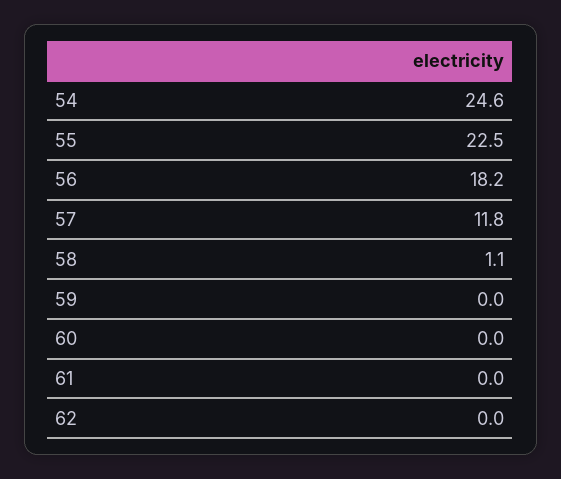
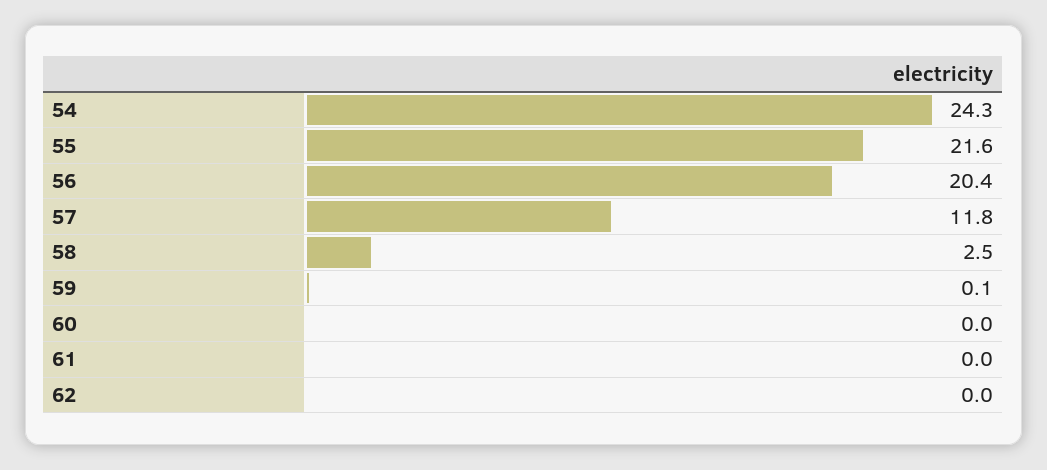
54: 24.6 -> 24.3
55: 22.5 -> 21.6
56: 18.2 -> 20.4
58: 1.1 -> 2.5
59: 0 -> 0.1

